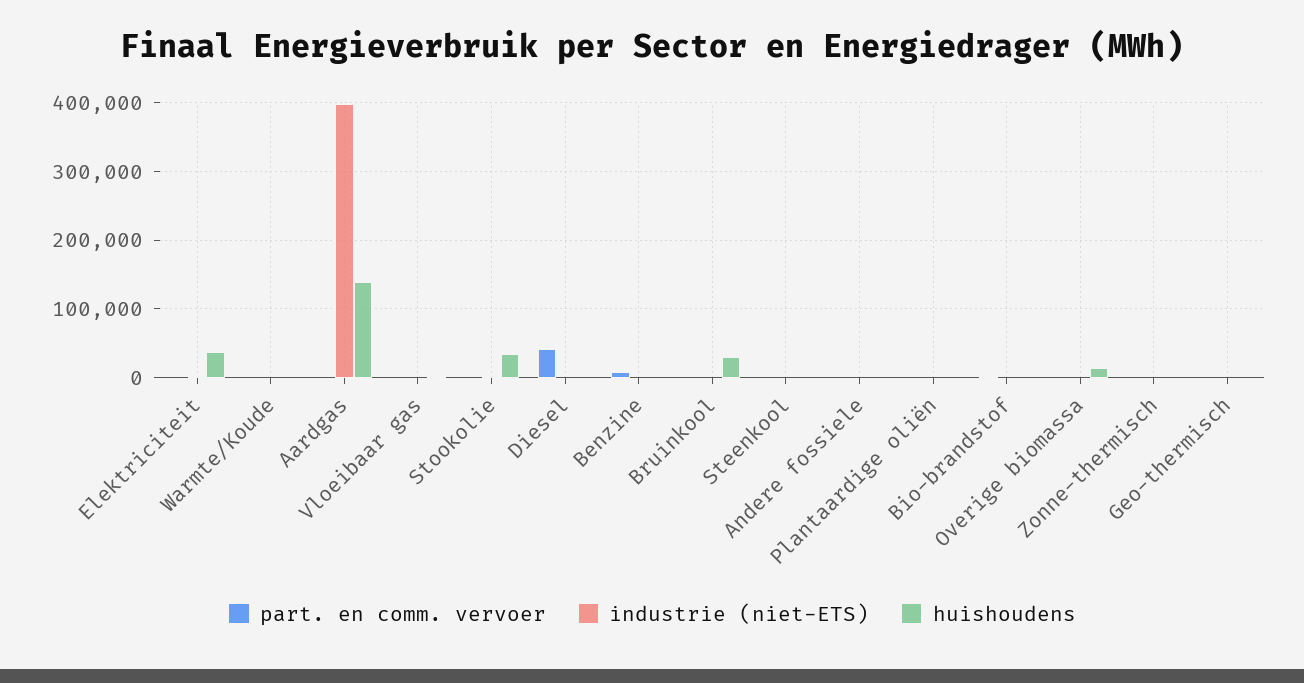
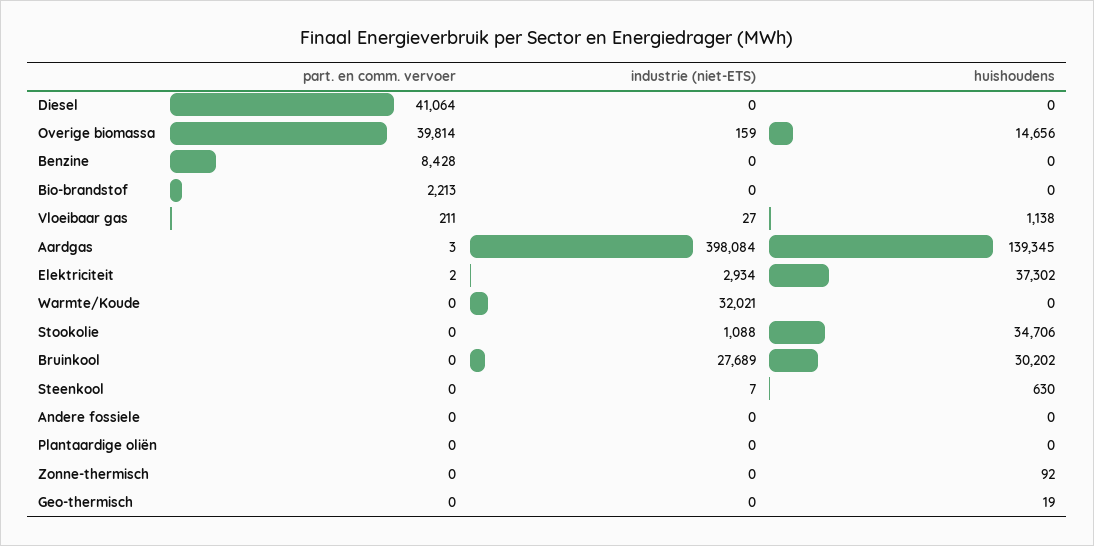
industrie (niet-ETS), Warmte/Koude: 0 -> 32021
industrie (niet-ETS), Bruinkool: 0 -> 27689
part. en comm. vervoer, Overige biomassa: 0 -> 39814

